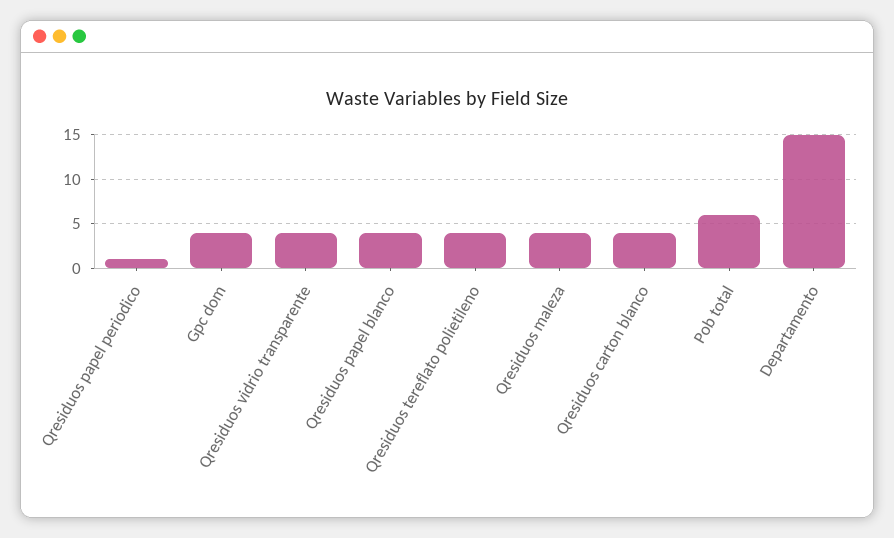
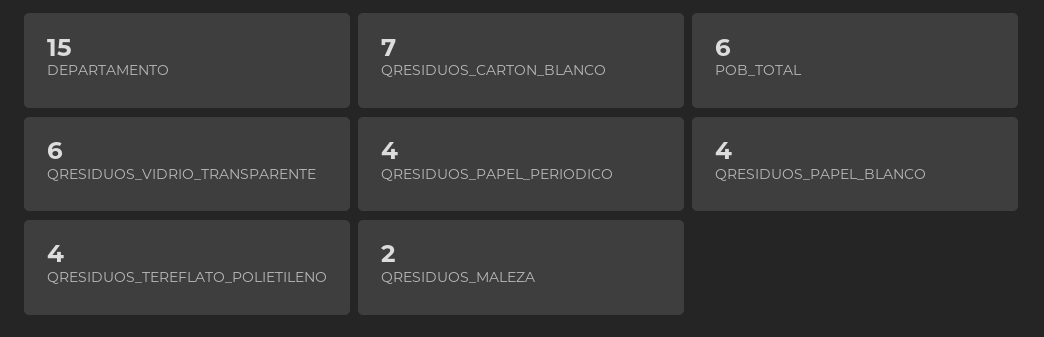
Qresiduos papel periodico: 1 -> 4
Gpc dom: 4 -> none
Qresiduos vidrio transparente: 4 -> 6
Qresiduos maleza: 4 -> 2
Qresiduos carton blanco: 4 -> 7

